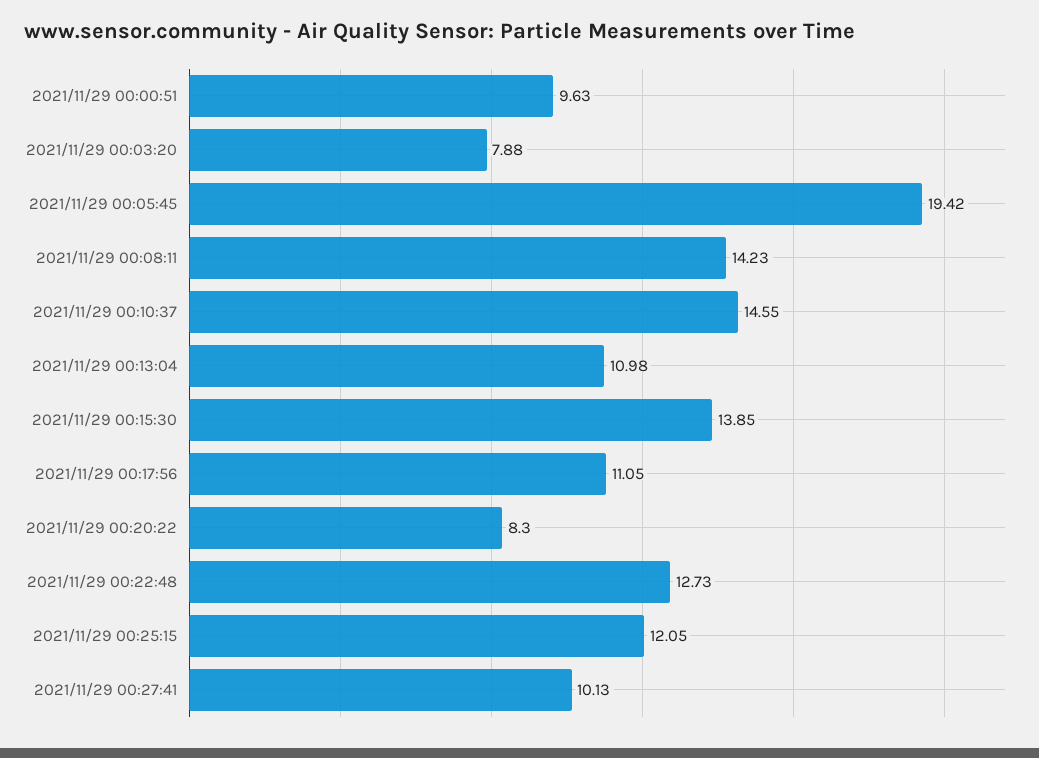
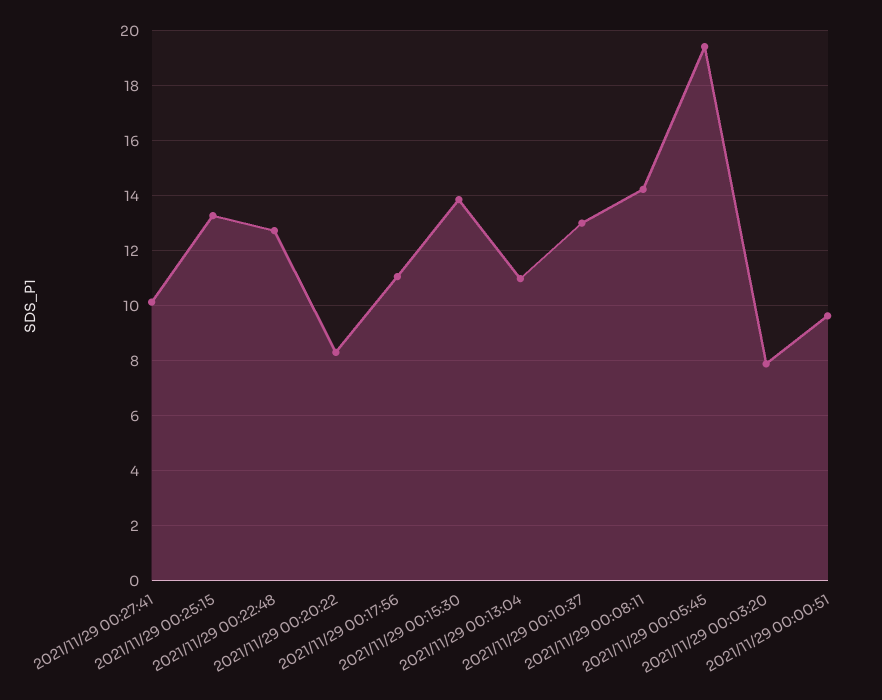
2021/11/29 00:10:37: 14.55 -> 13
2021/11/29 00:25:15: 12.05 -> 13.25

